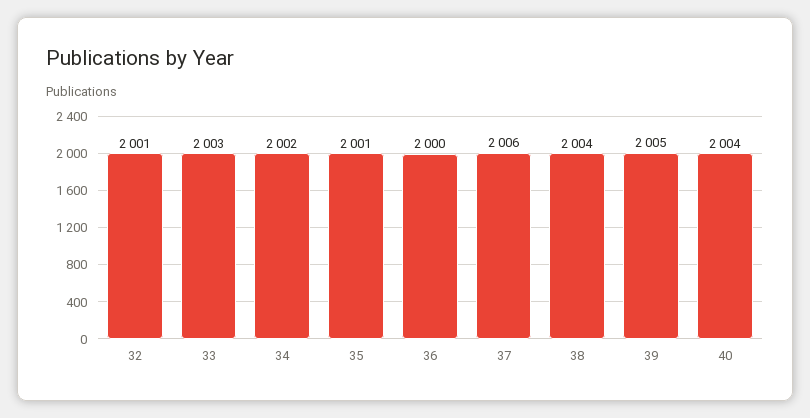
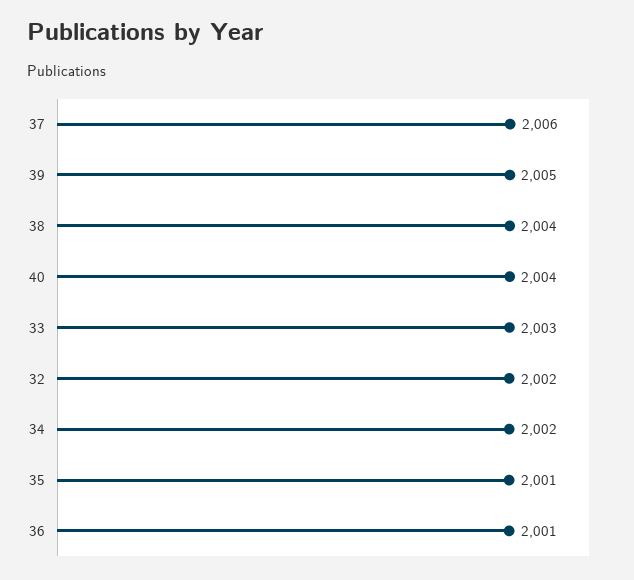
32: 2001 -> 2002
36: 2000 -> 2001

